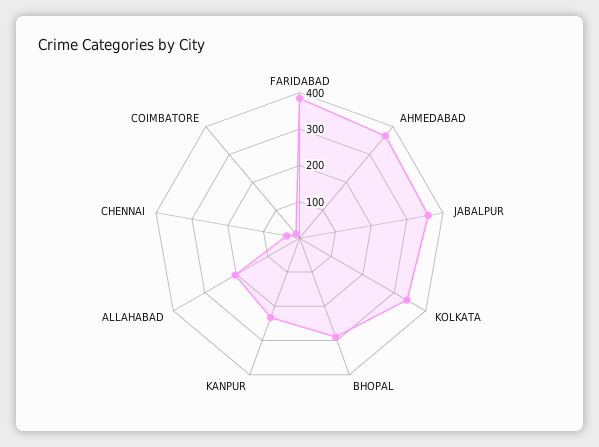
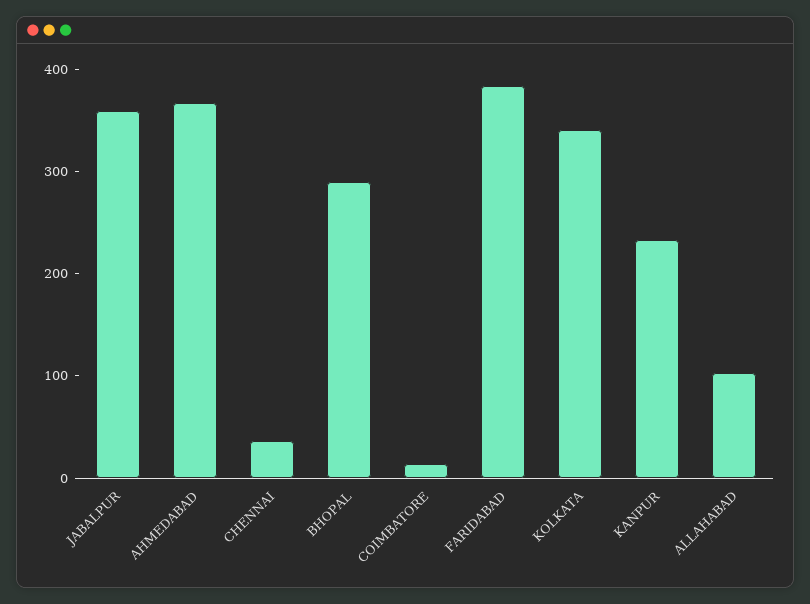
ALLAHABAD: 200 -> 100

